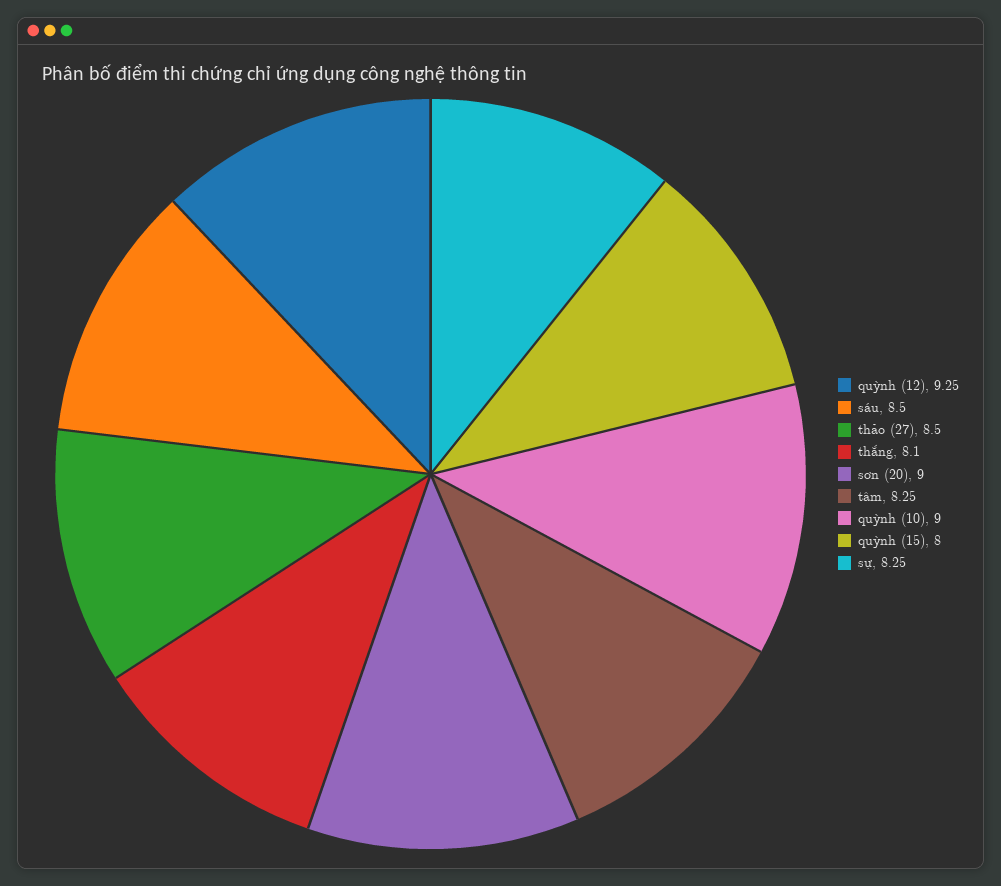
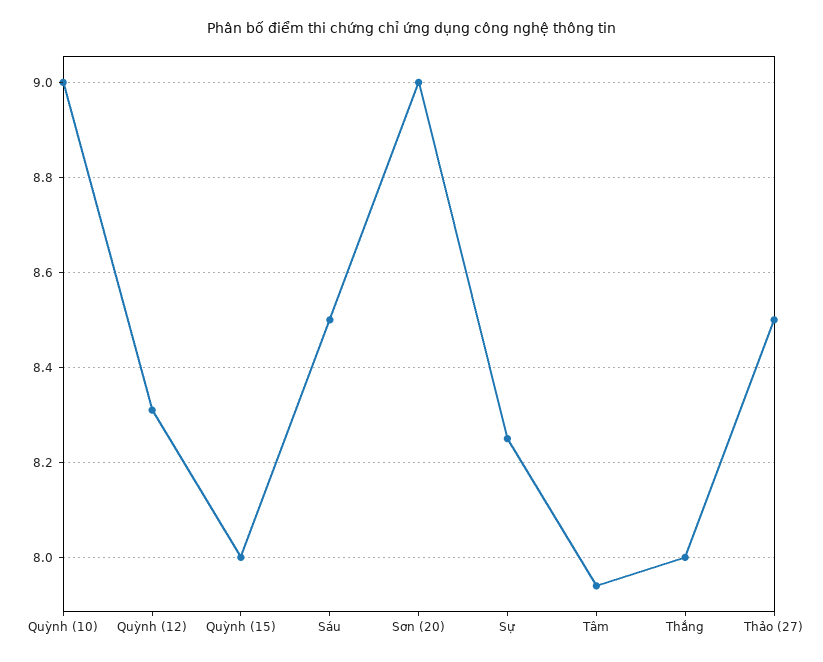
quỳnh (12): 9.25 -> 8.3
thắng: 8.1 -> 8
tâm: 8.25 -> 7.95

